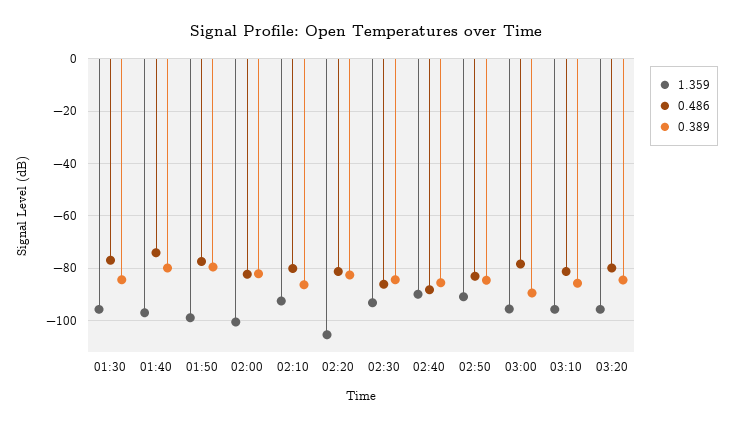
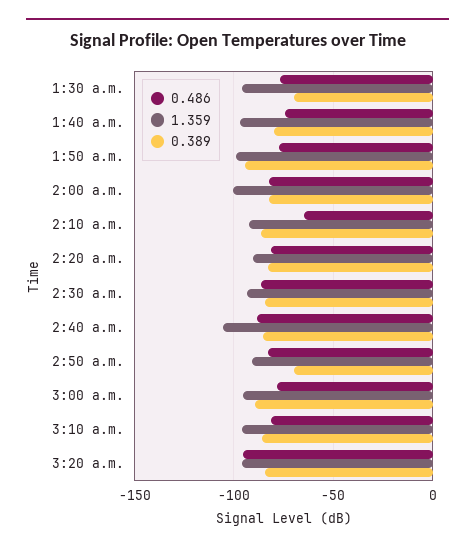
0.389, 01:30: -85 -> -70
0.389, 01:50: -80 -> -95
0.486, 02:10: -80 -> -65
1.359, 02:20: -105 -> -90
1.359, 02:40: -90 -> -105
0.389, 02:50: -85 -> -70
0.486, 03:20: -80 -> -95

